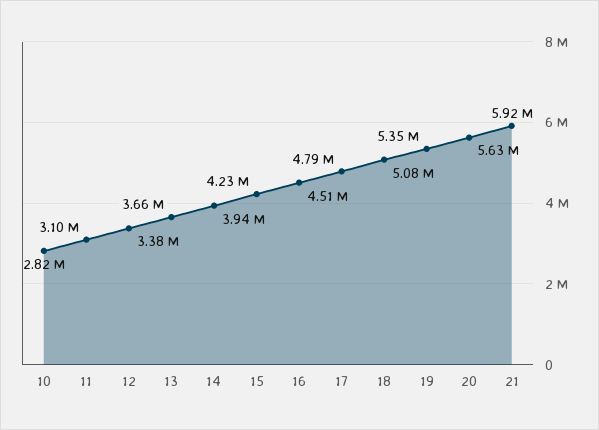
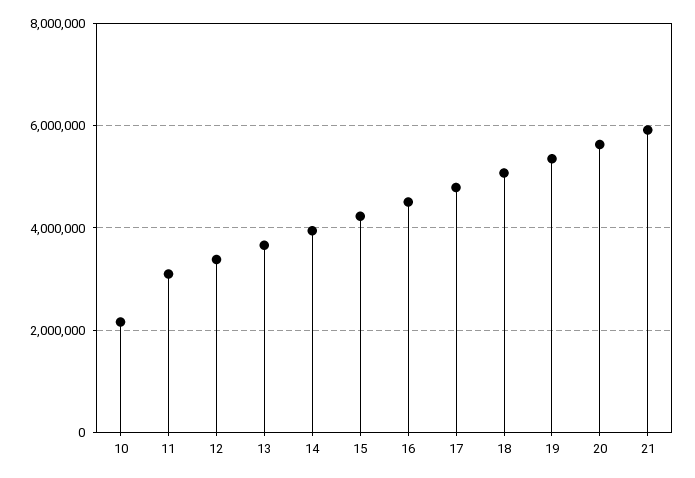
10: 2820000 -> 2200000

